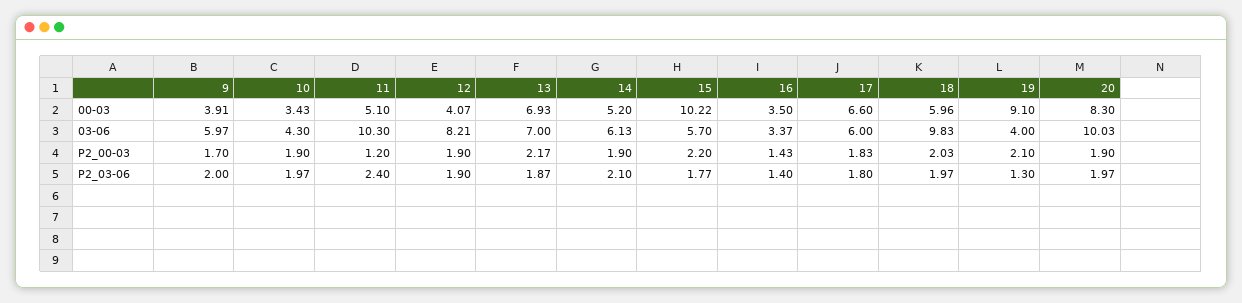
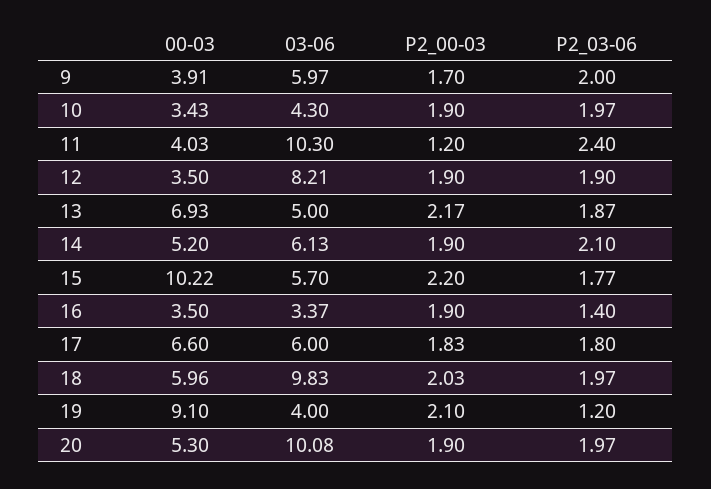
11, 00-03: 5.1 -> 4.03
12, 00-03: 4.07 -> 3.5
20, 00-03: 8.3 -> 5.3
13, 03-06: 7 -> 5
20, 03-06: 10.03 -> 10.08
16, P2_00-03: 1.43 -> 1.9
19, P2_03-06: 1.3 -> 1.2

